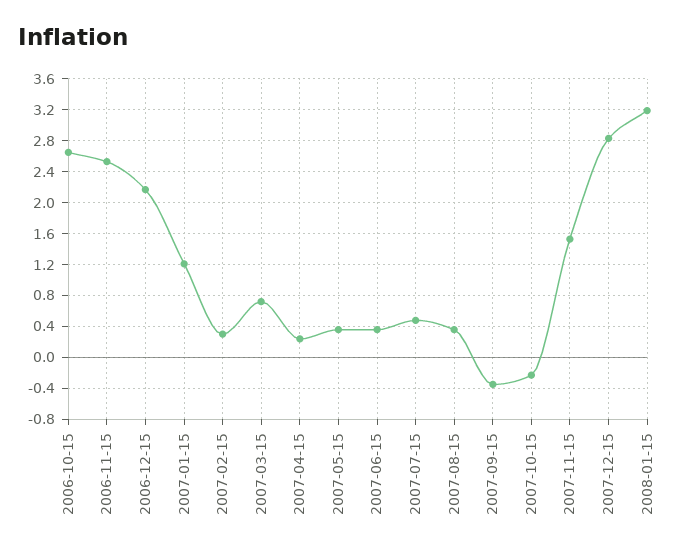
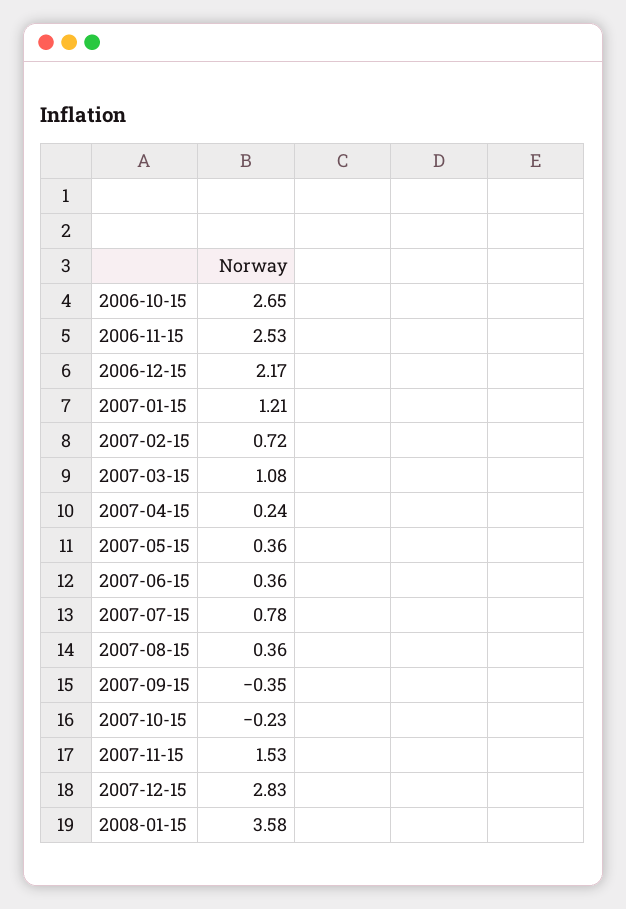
2007-02-15: 0.3 -> 0.72
2007-03-15: 0.7 -> 1.08
2007-07-15: 0.5 -> 0.78
2008-01-15: 3.2 -> 3.58

